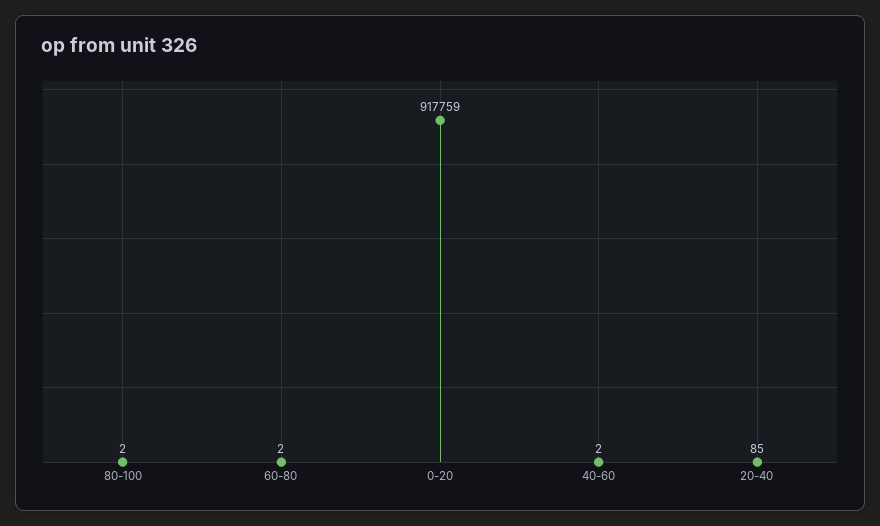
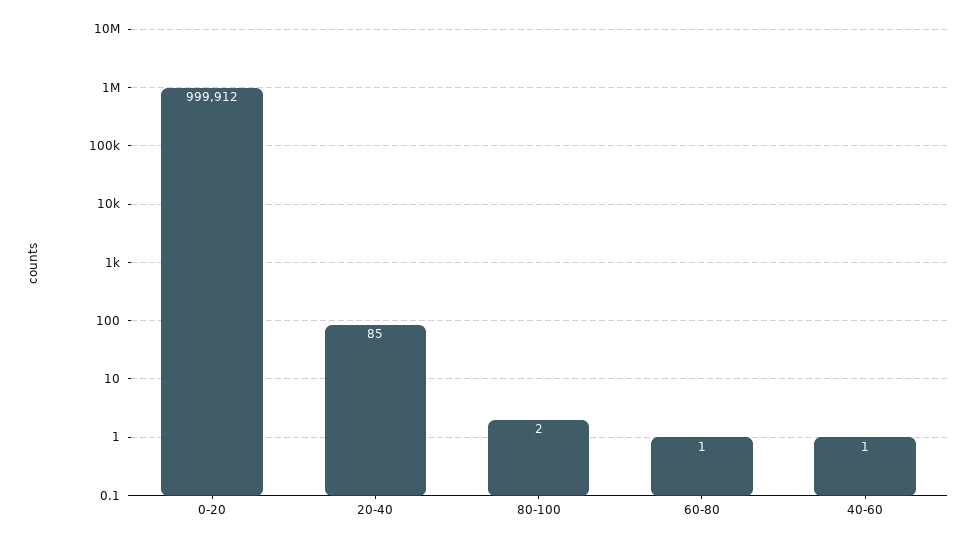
60-80: 2 -> 1
0-20: 917759 -> 999912
40-60: 2 -> 1

